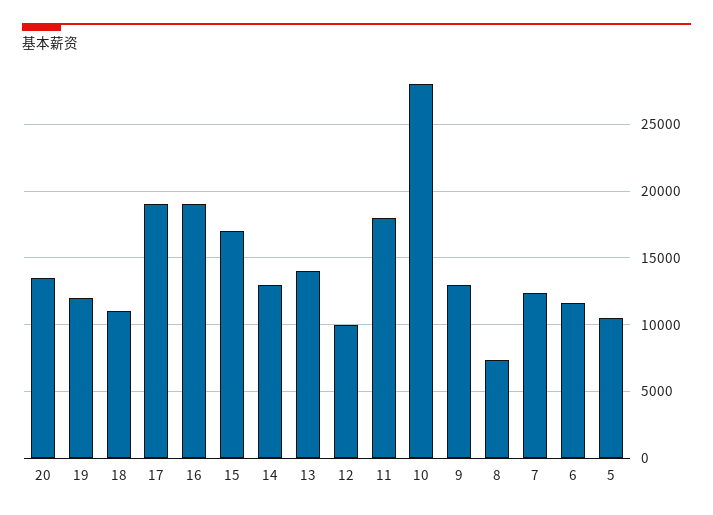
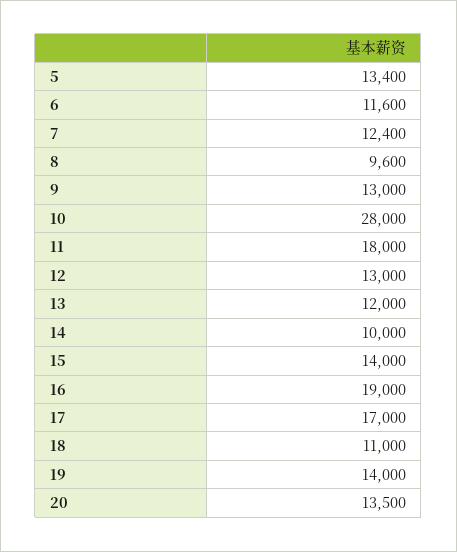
19: 12000 -> 14000
17: 19000 -> 17000
15: 17000 -> 14000
14: 13000 -> 10000
13: 14000 -> 12000
12: 10000 -> 13000
8: 7500 -> 9600
5: 10500 -> 13400

